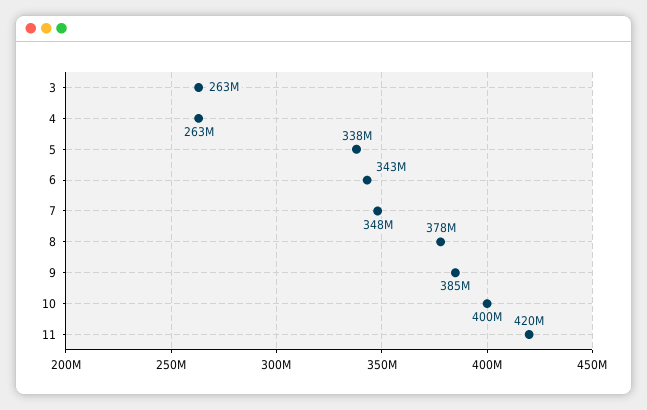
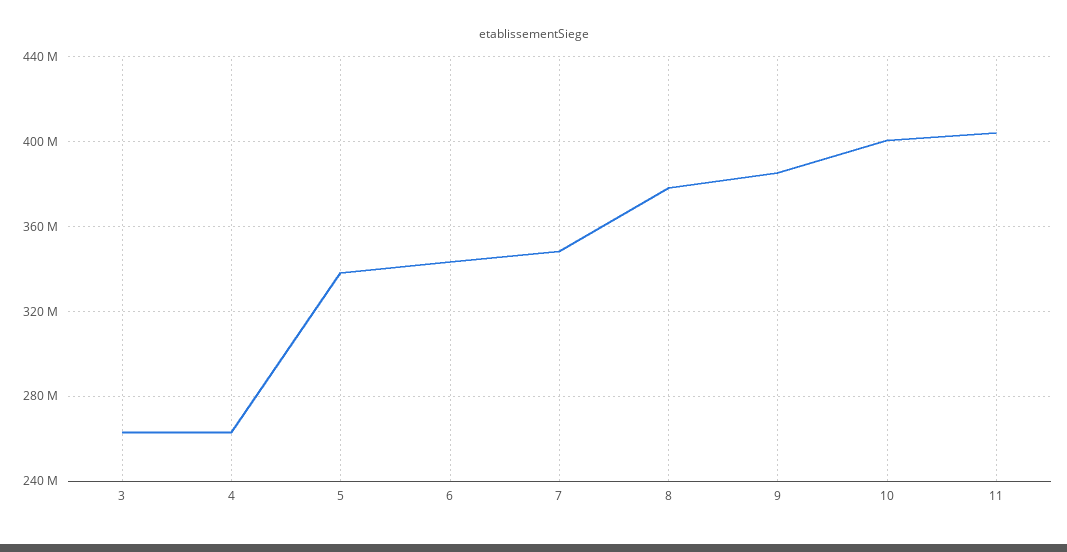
11: 420000000 -> 405000000

